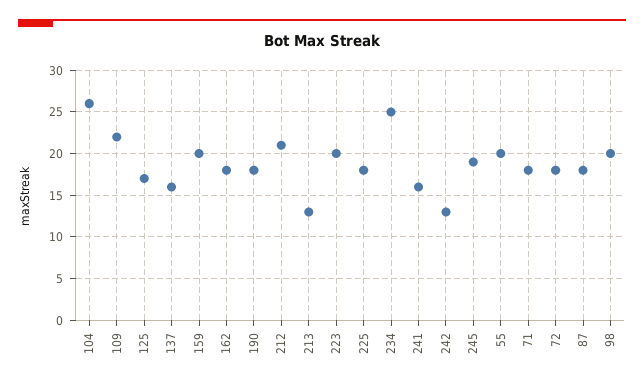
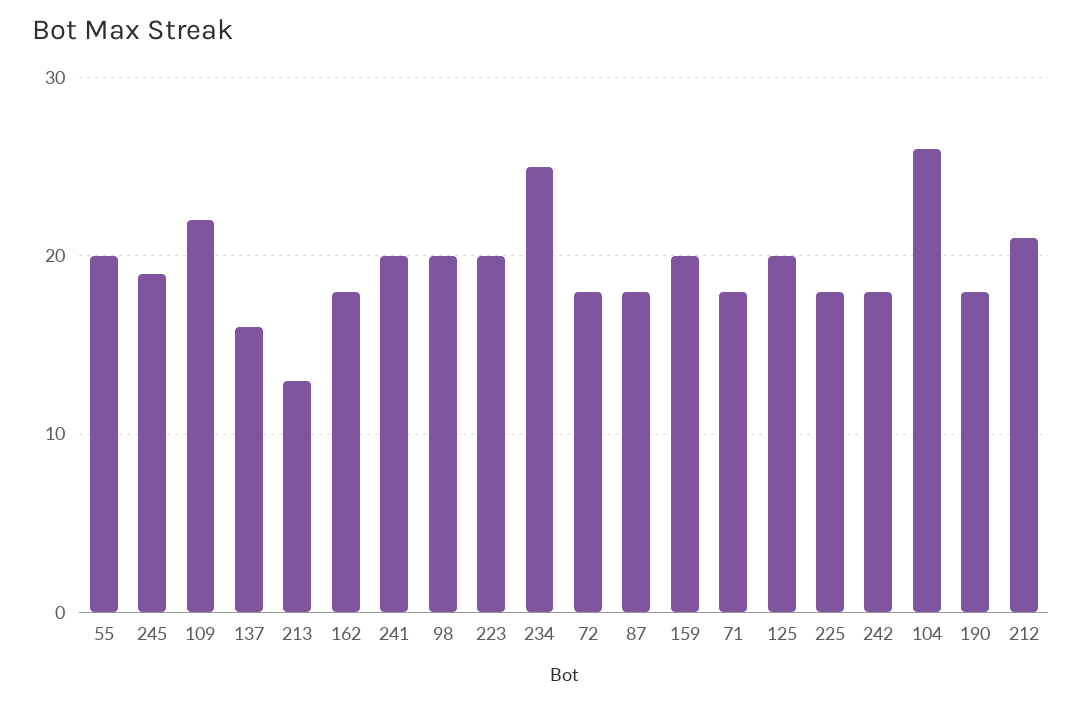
125: 17 -> 20
241: 16 -> 20
242: 13 -> 18

